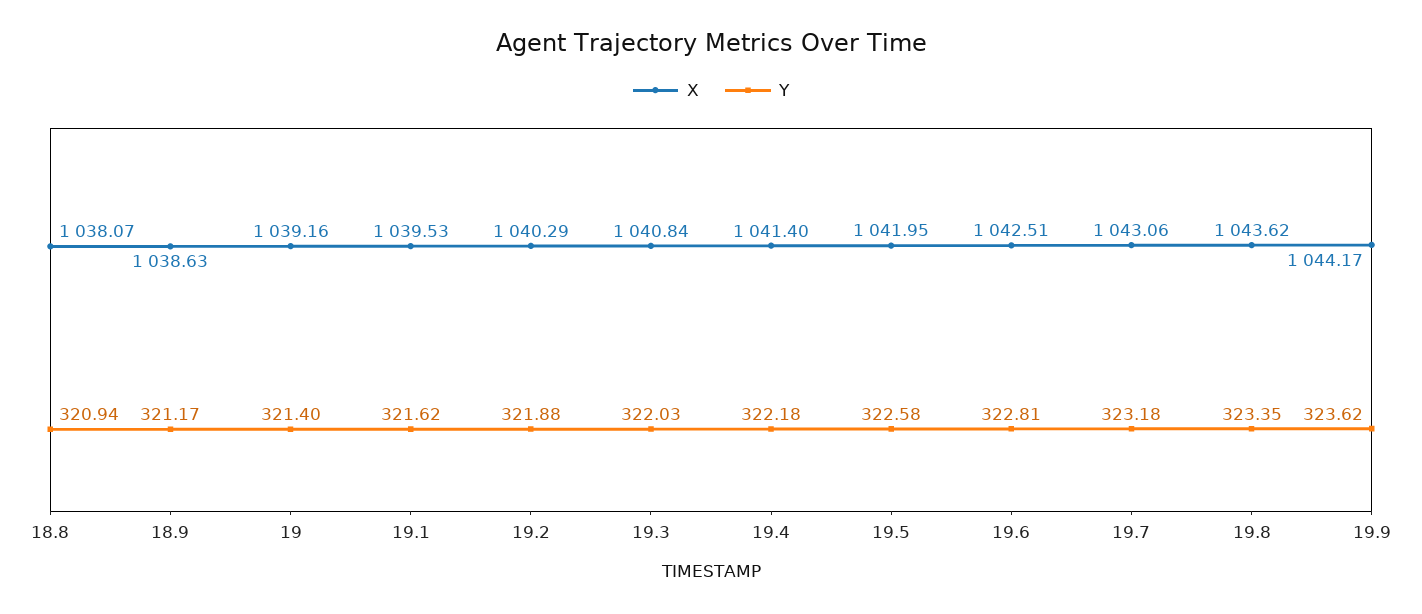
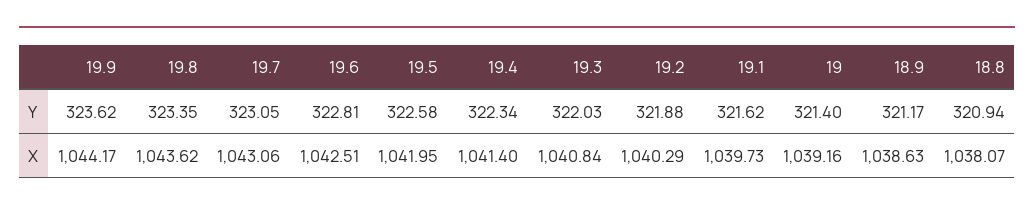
X, 19.1: 1039.53 -> 1039.73
Y, 19.4: 322.18 -> 322.34
Y, 19.7: 323.18 -> 323.05

